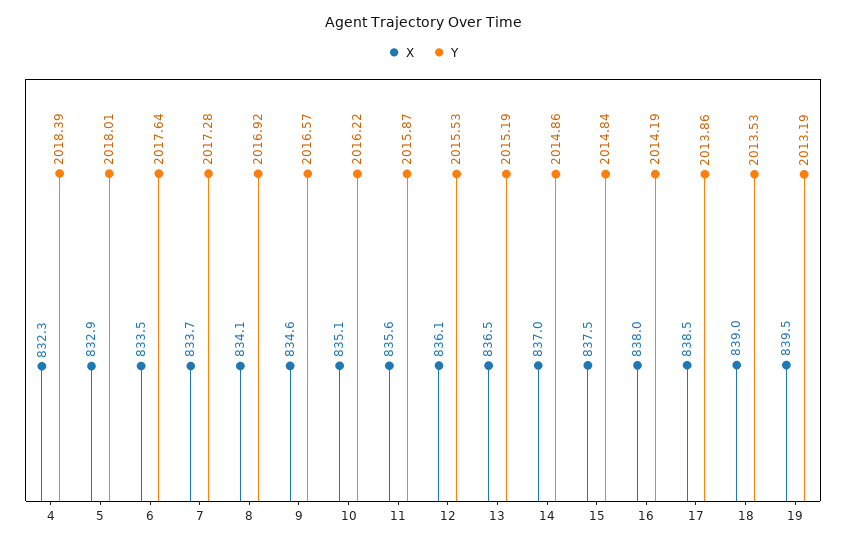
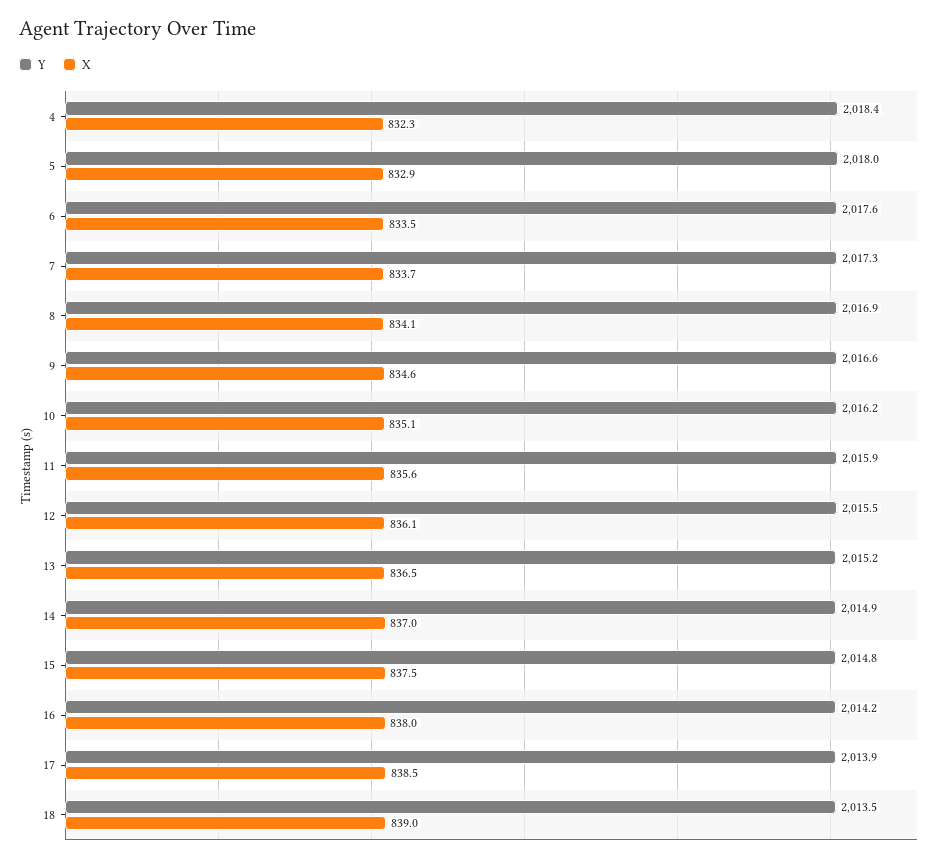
X, 19: 839.5 -> none
Y, 19: 2013.19 -> none

